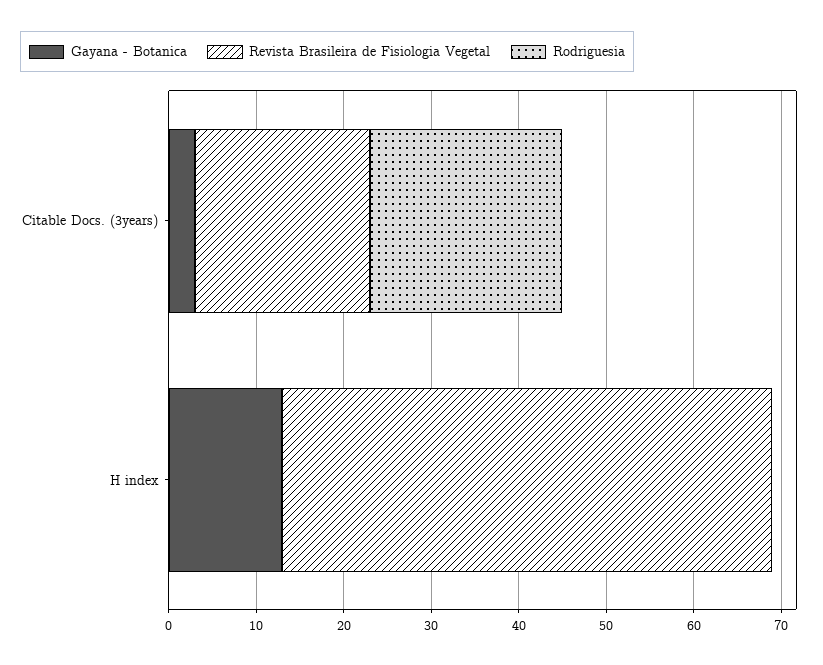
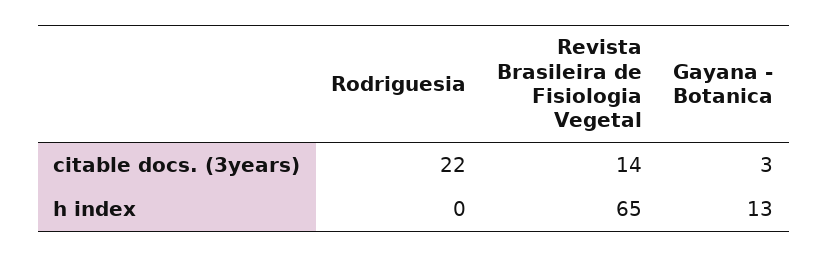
Revista Brasileira de Fisiologia Vegetal, Citable Docs. (3years): 20 -> 14
Revista Brasileira de Fisiologia Vegetal, H index: 56 -> 65

